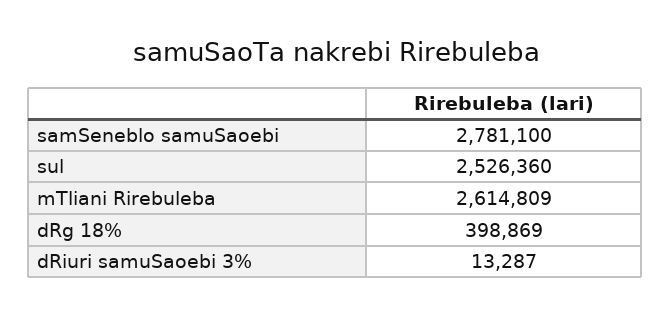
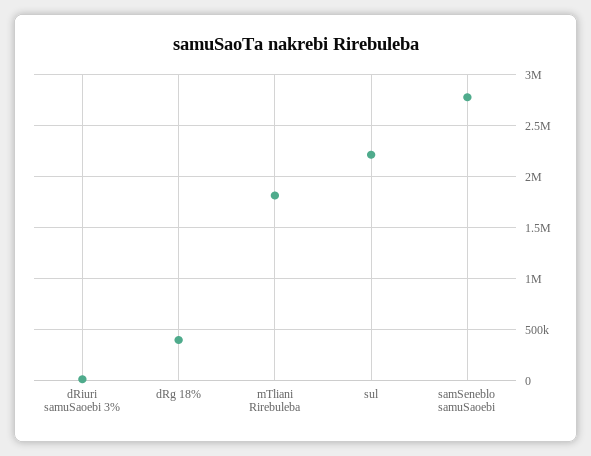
sul: 2526360 -> 2200000
mTliani Rirebuleba: 2614809 -> 1800000

